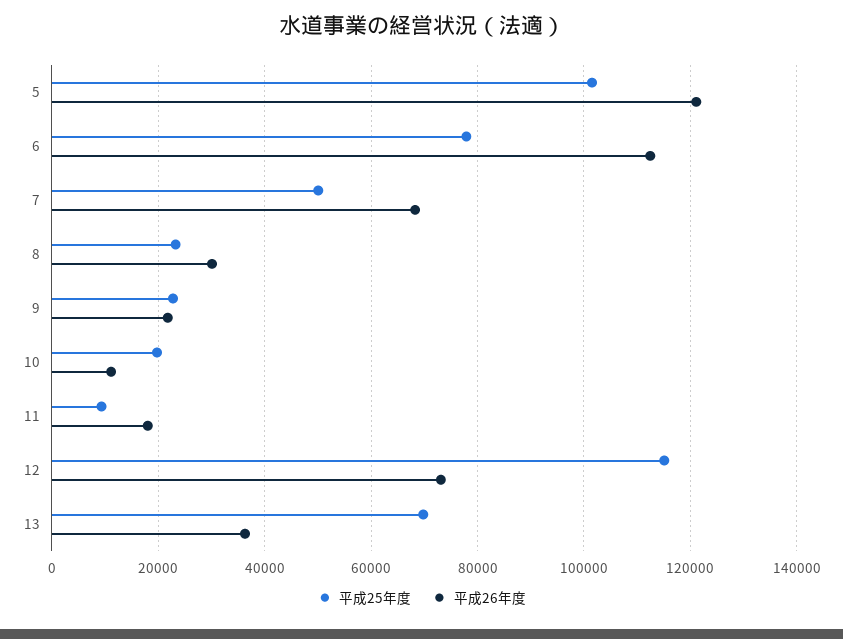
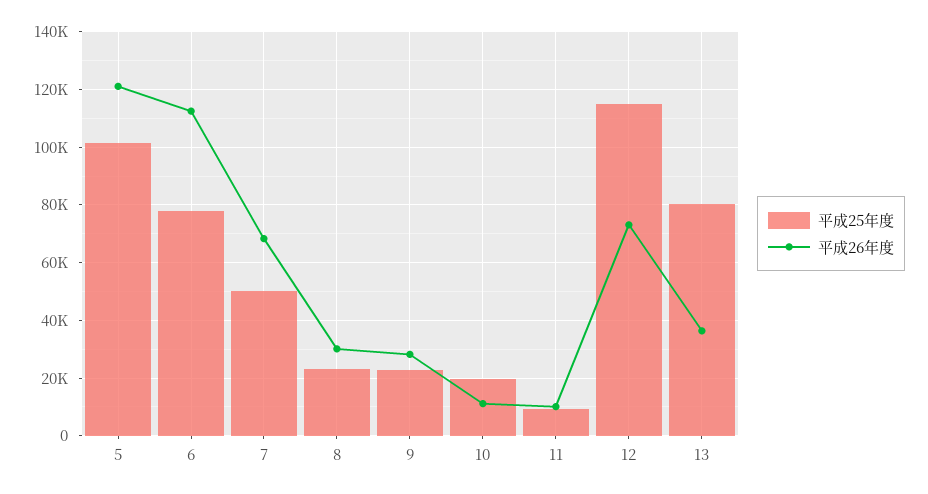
平成26年度, 9: 22000 -> 27500
平成26年度, 11: 18000 -> 10000
平成25年度, 13: 70000 -> 80000

